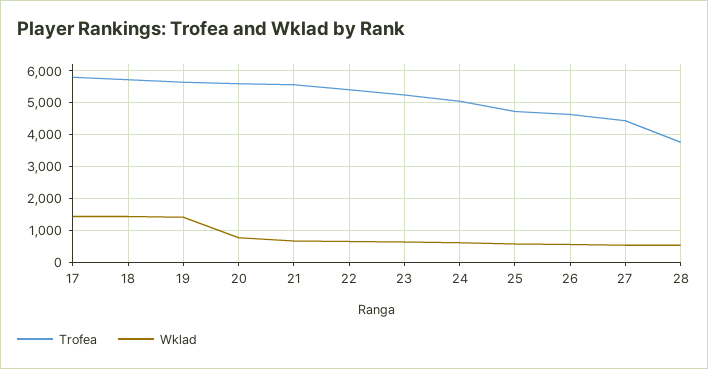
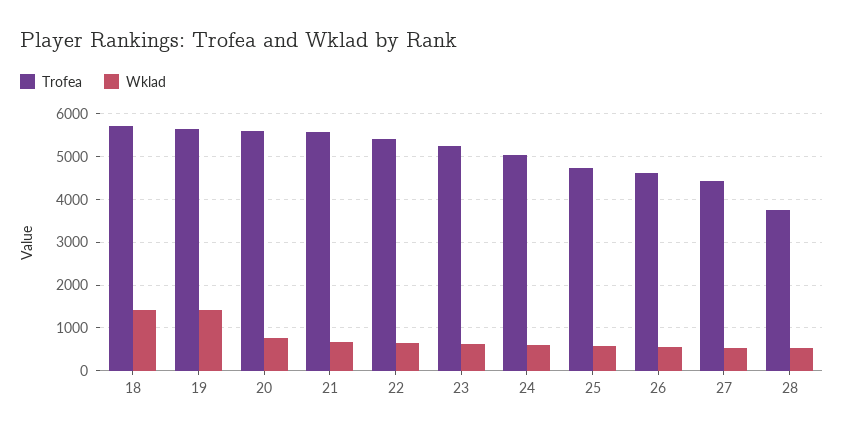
Trofea, 17: 5800 -> none
Wklad, 17: 1400 -> none

